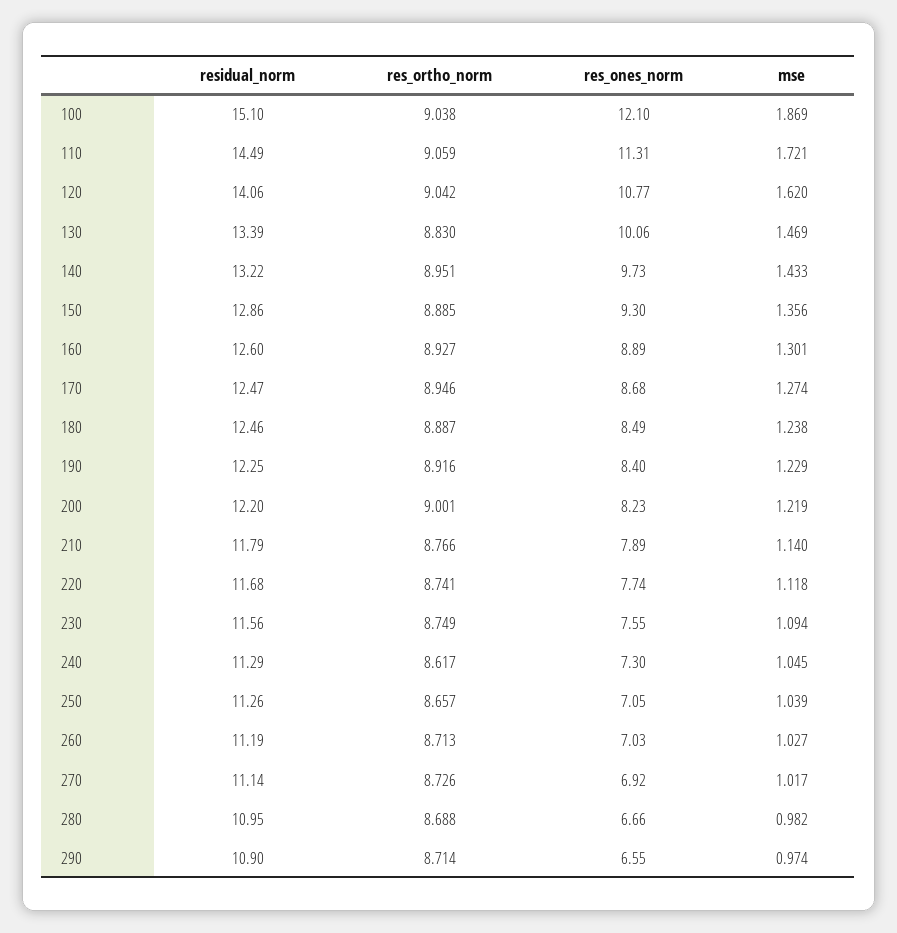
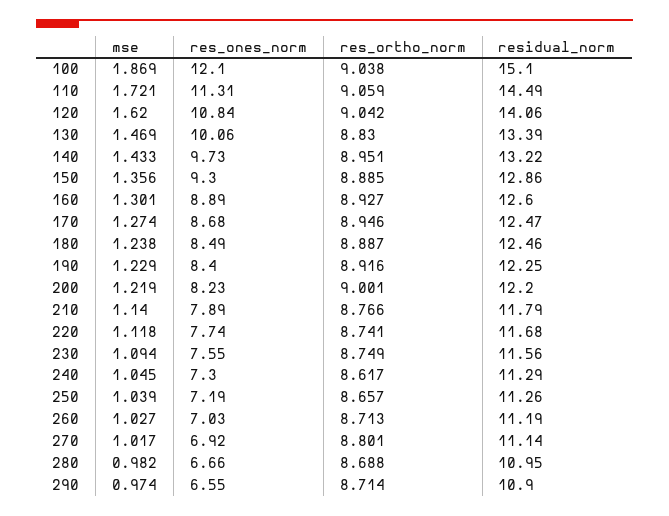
res_ones_norm, 120: 10.77 -> 10.84
res_ones_norm, 250: 7.05 -> 7.19
res_ortho_norm, 270: 8.726 -> 8.801

